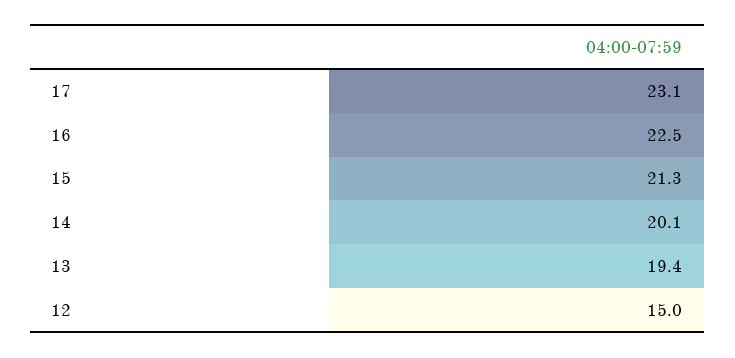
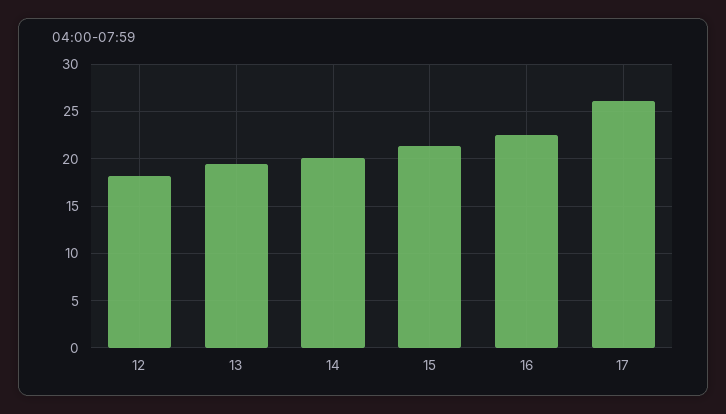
17: 23.1 -> 26
12: 15 -> 18

